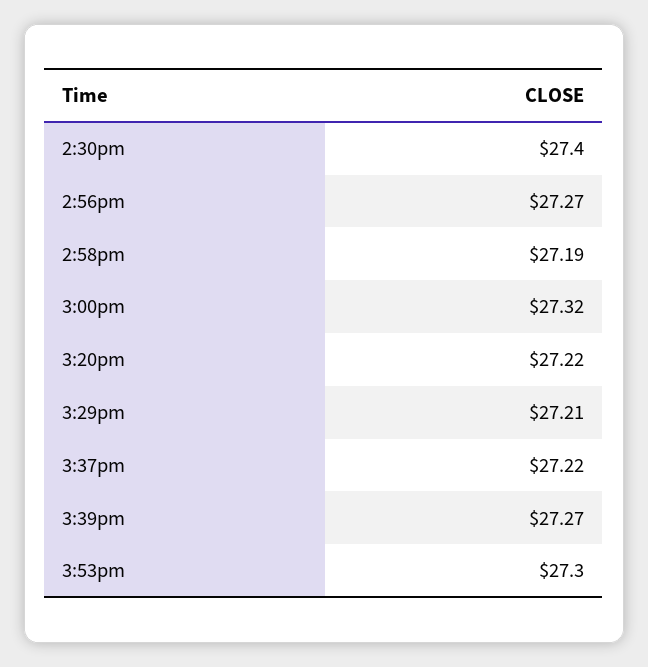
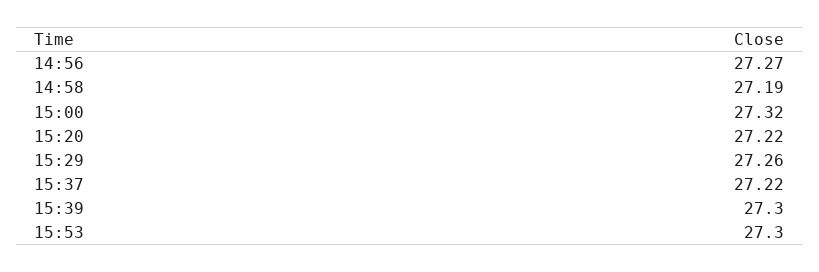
2:30pm: 27.4 -> none
3:29pm: 27.21 -> 27.26
3:39pm: 27.27 -> 27.3

